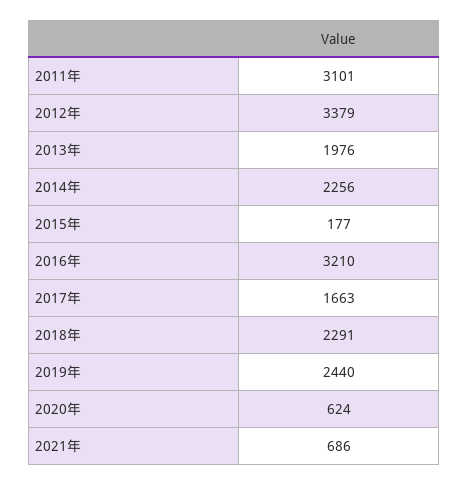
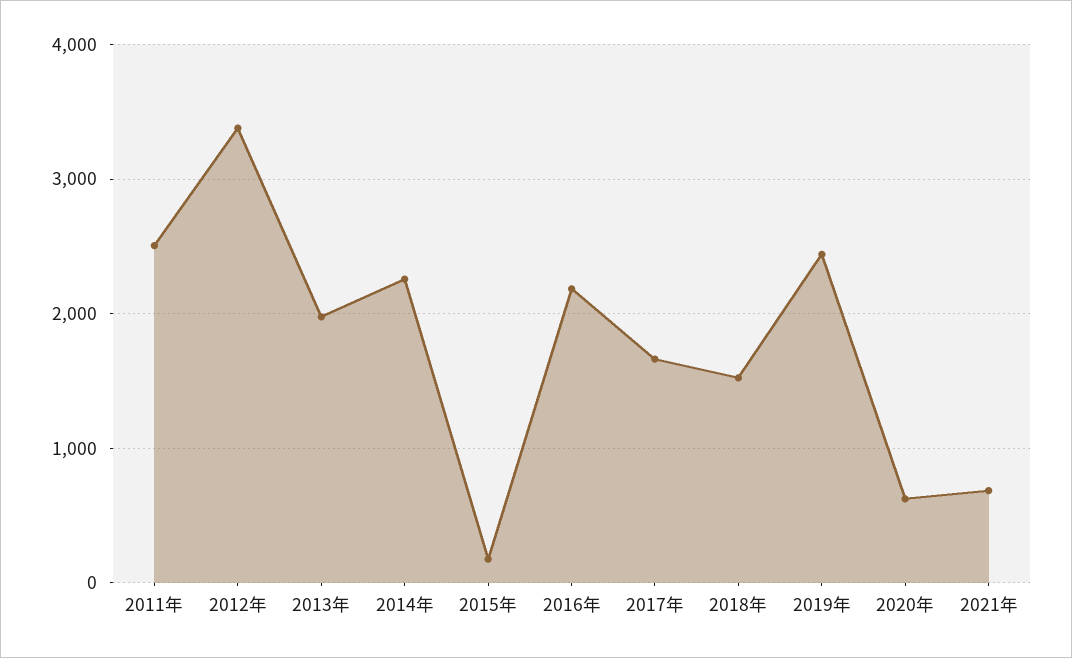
2011年: 3101 -> 2500
2016年: 3210 -> 2200
2018年: 2291 -> 1500

